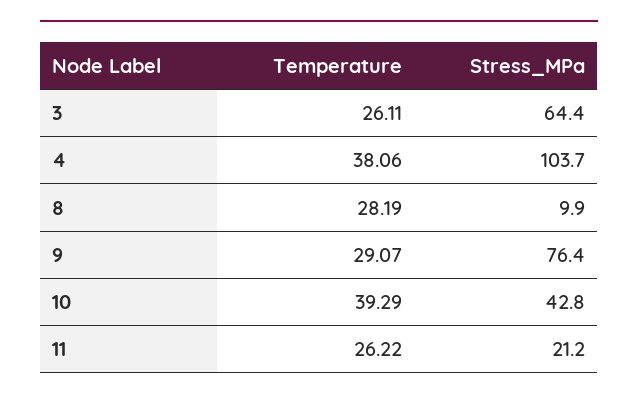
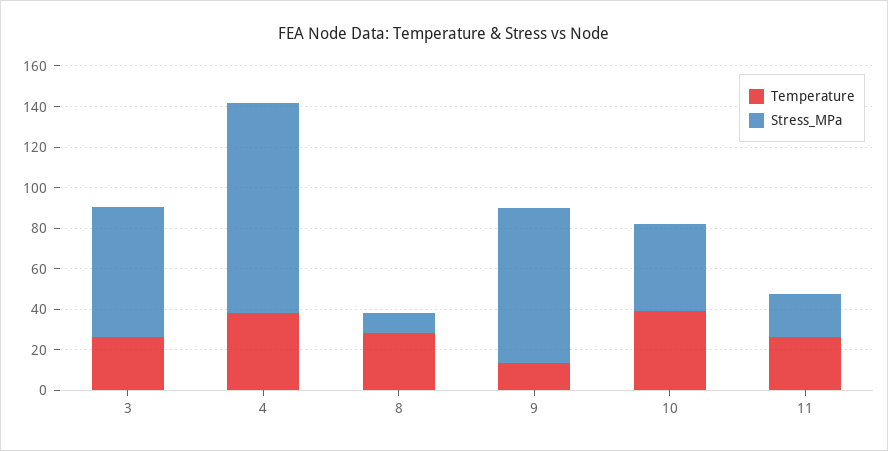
Temperature, 9: 29.07 -> 15

